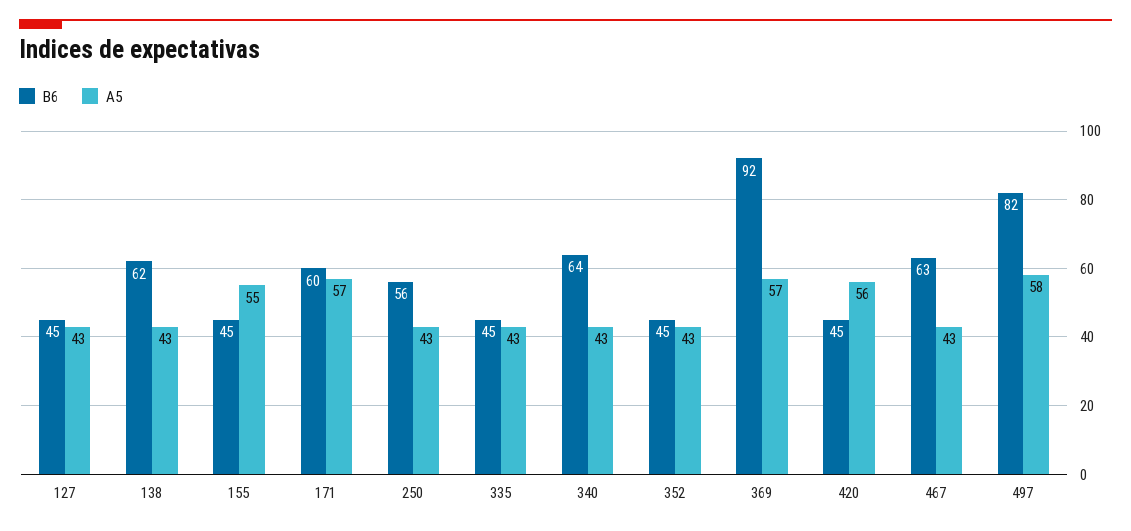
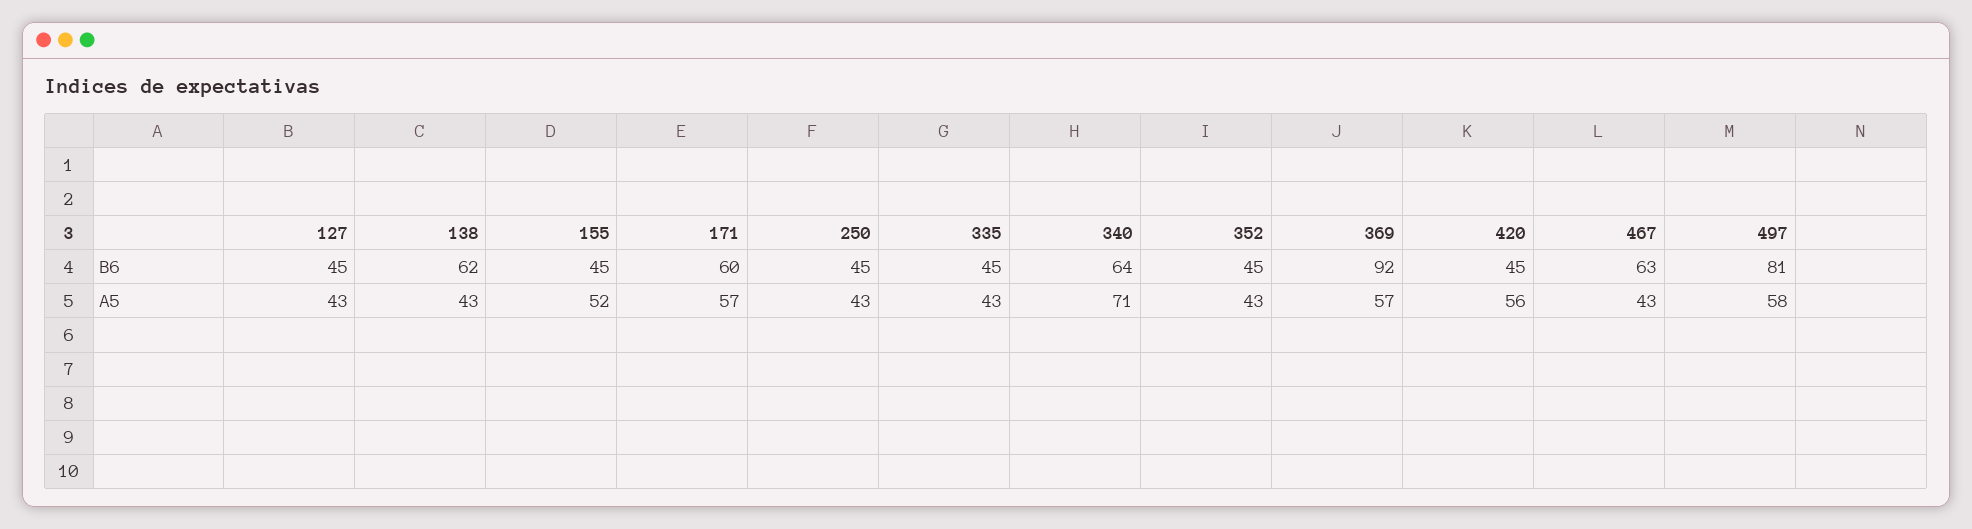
A5, 155: 55 -> 52
B6, 250: 56 -> 45
A5, 340: 43 -> 71
B6, 497: 82 -> 81

